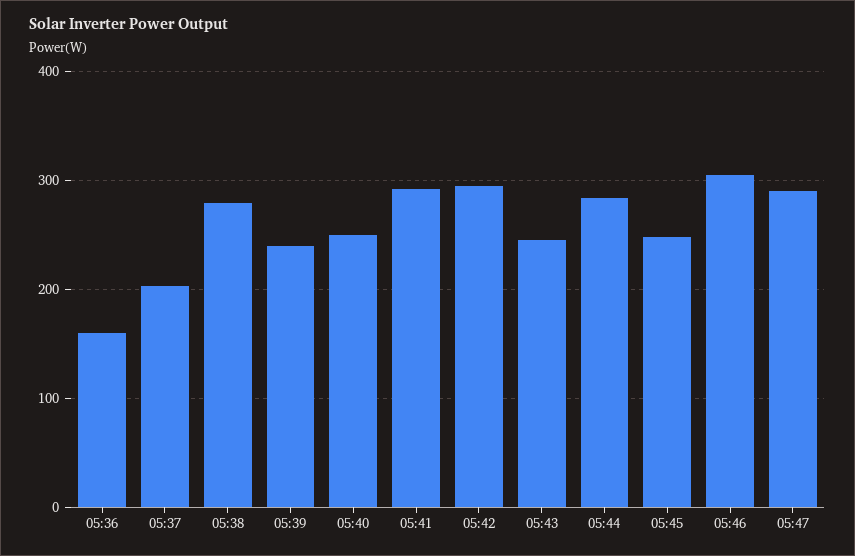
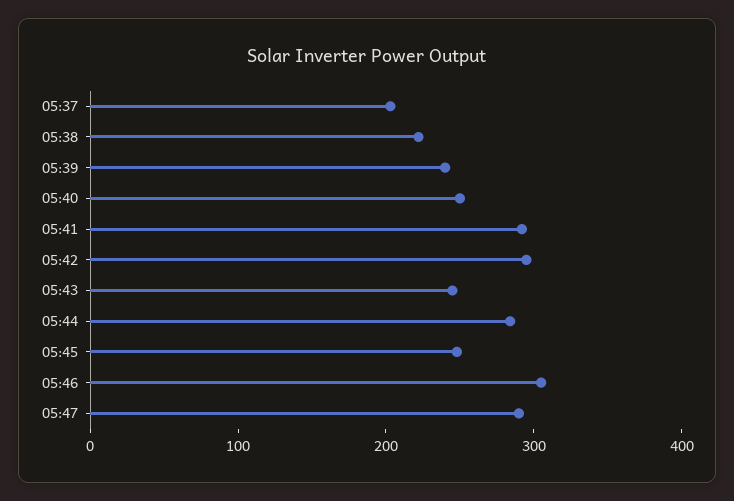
05:36: 160 -> none
05:38: 280 -> 220

